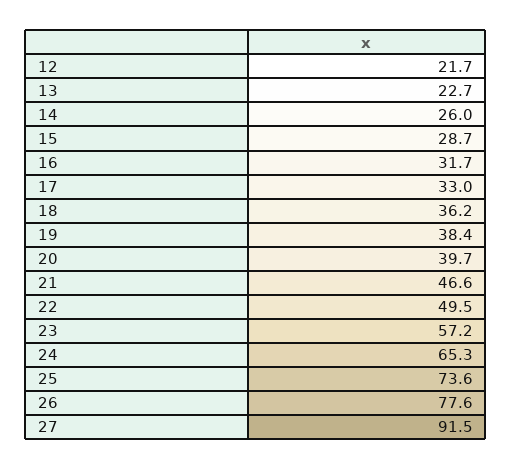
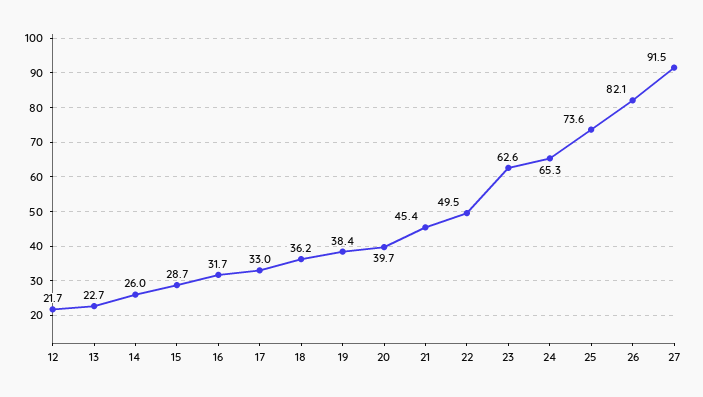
21: 46.6 -> 45.4
23: 57.2 -> 62.6
26: 77.6 -> 82.1

